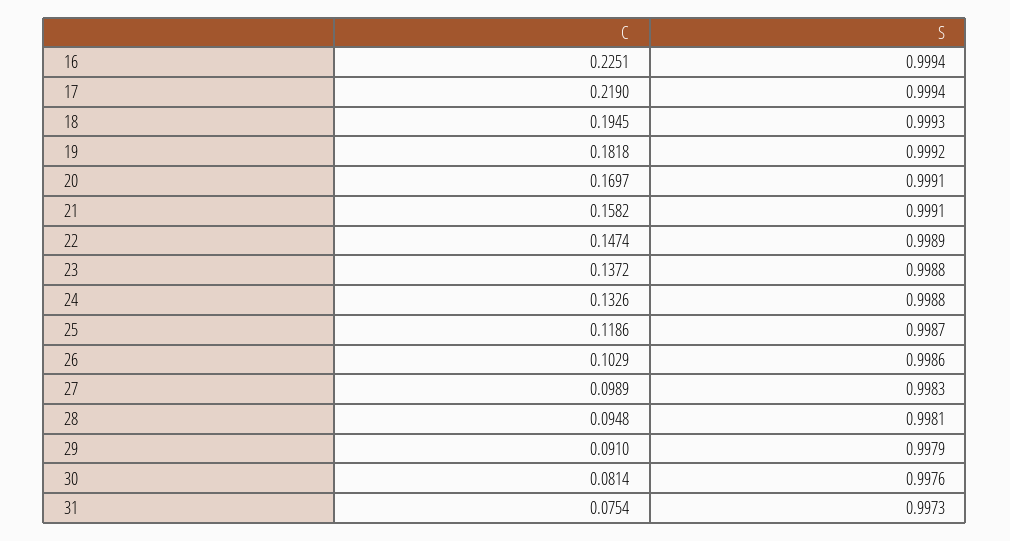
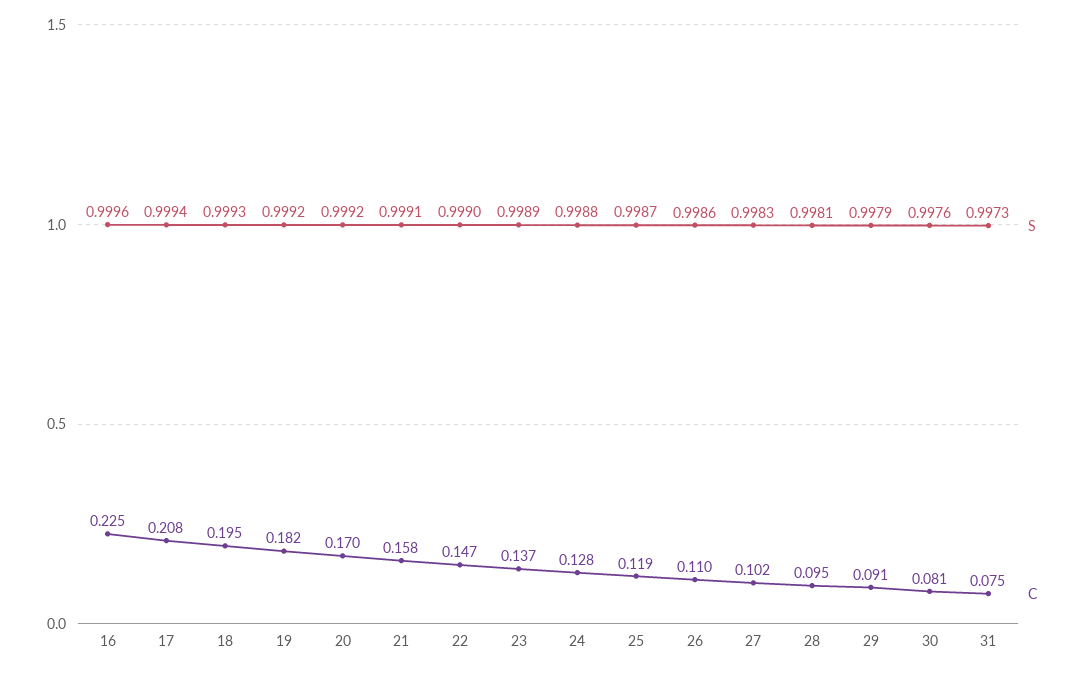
S, 16: 0.9994 -> 0.9996
C, 17: 0.219 -> 0.208
S, 20: 0.9991 -> 0.9992
S, 22: 0.9989 -> 0.999
S, 23: 0.9988 -> 0.9989
C, 24: 0.1326 -> 0.128
C, 26: 0.1029 -> 0.11
C, 27: 0.0989 -> 0.102

